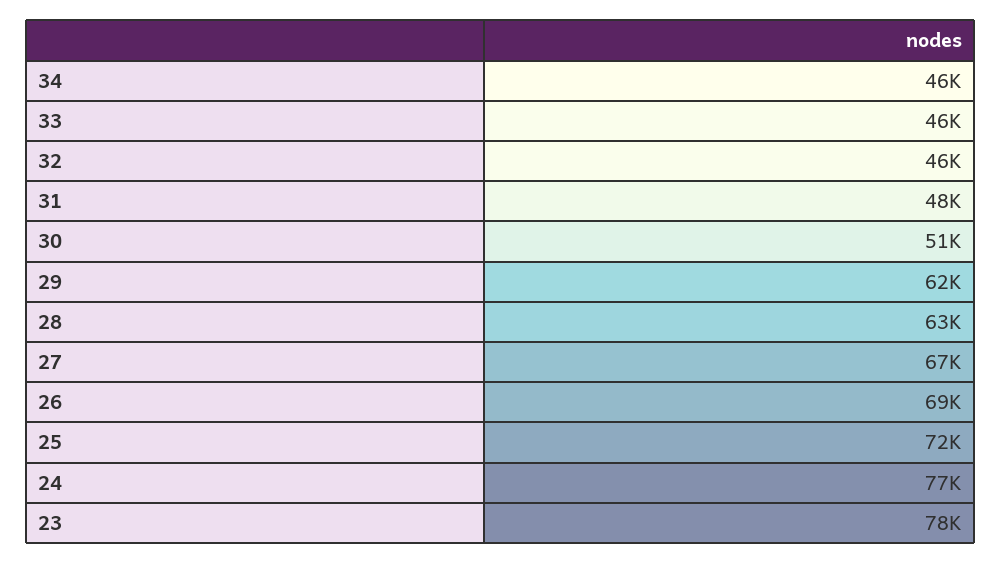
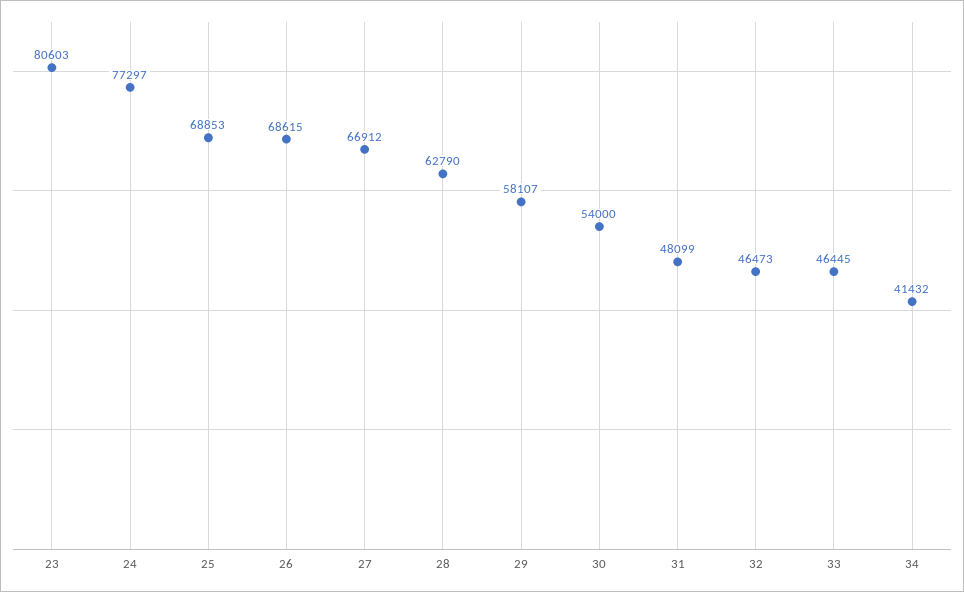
34: 46000 -> 41432
30: 51000 -> 54000
29: 62000 -> 58107
25: 72000 -> 68853
23: 78000 -> 80603

